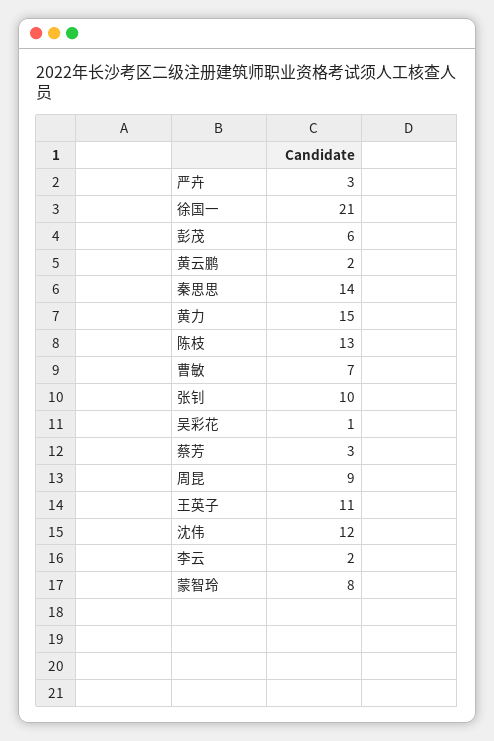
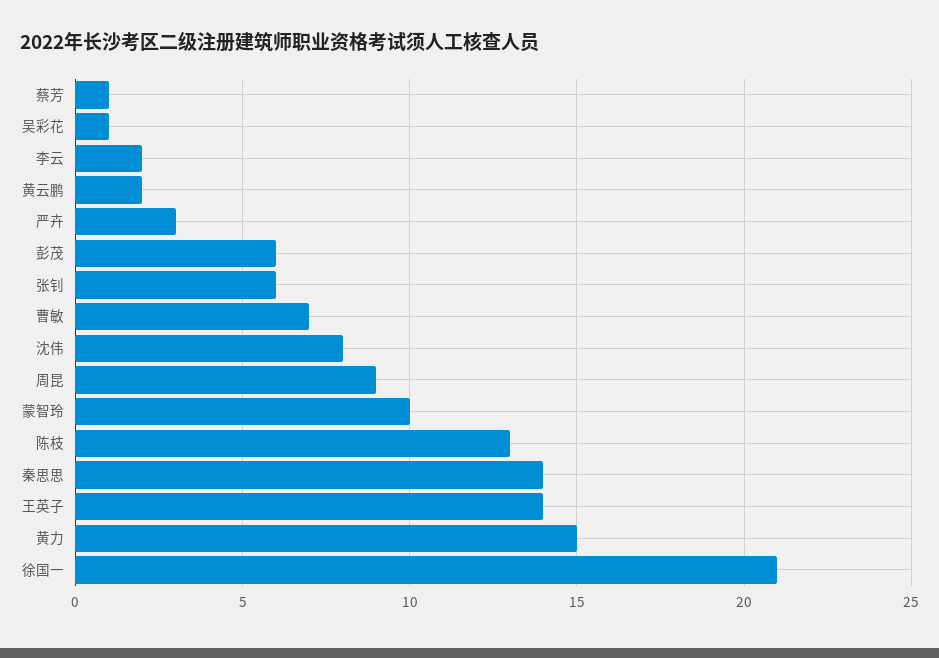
张钊: 10 -> 6
蔡芳: 3 -> 1
王英子: 11 -> 14
沈伟: 12 -> 8
蒙智玲: 8 -> 10

